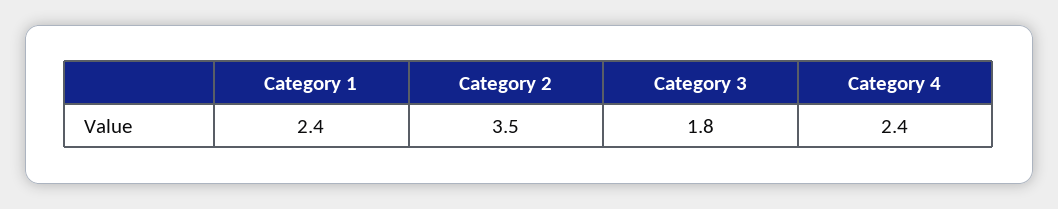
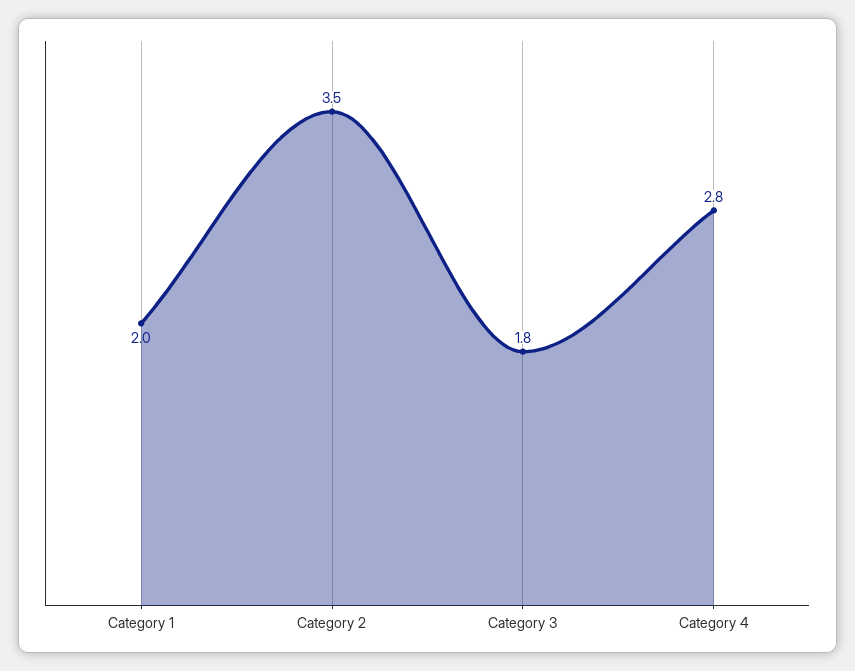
Category 1: 2.4 -> 2
Category 4: 2.4 -> 2.8

